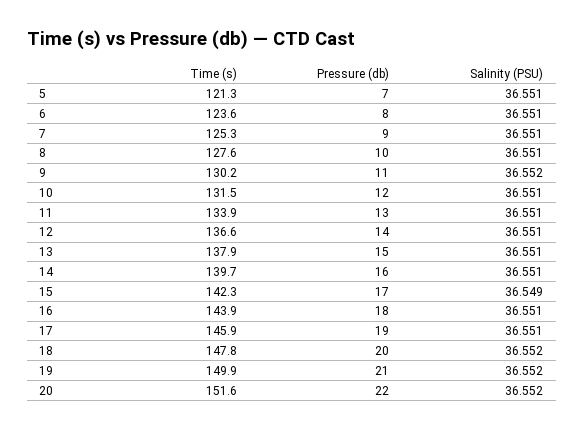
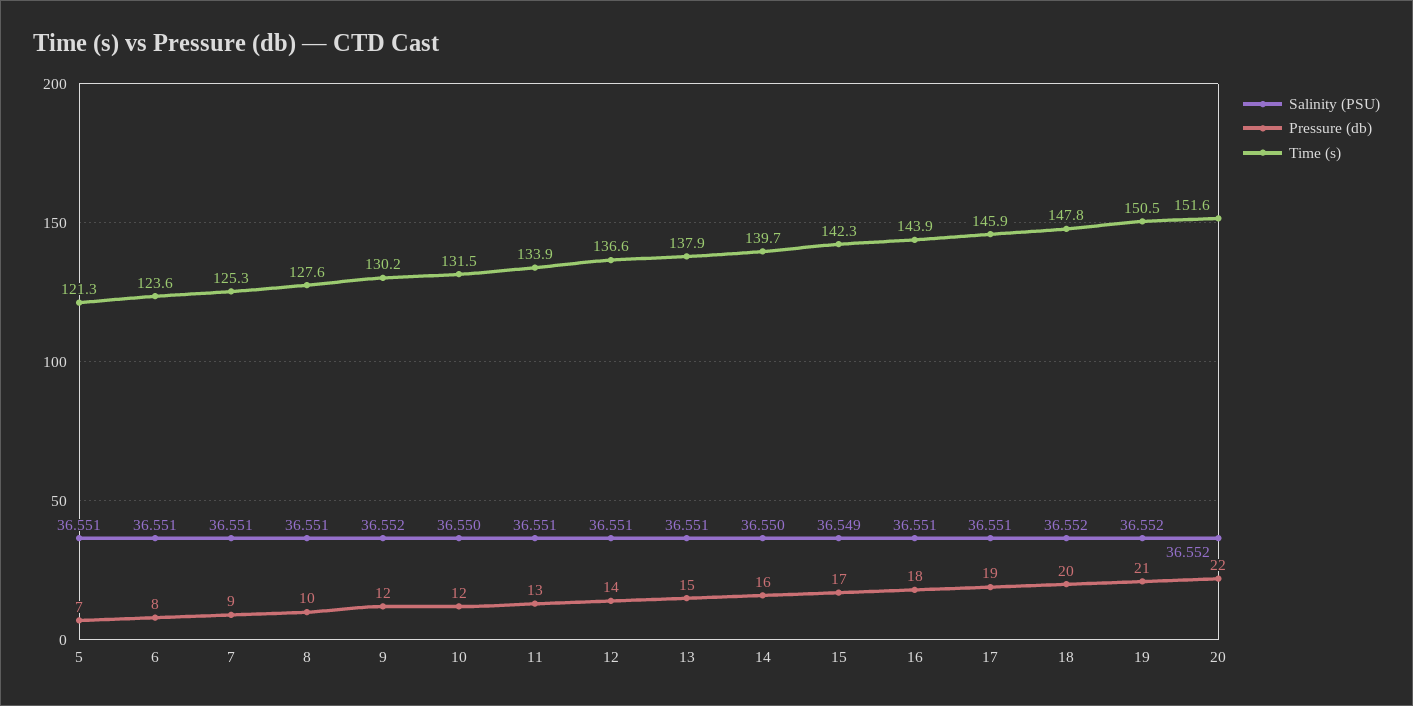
Pressure (db), 9: 11 -> 12
Salinity (PSU), 10: 36.551 -> 36.55
Salinity (PSU), 14: 36.551 -> 36.55
Time (s), 19: 149.9 -> 150.5

